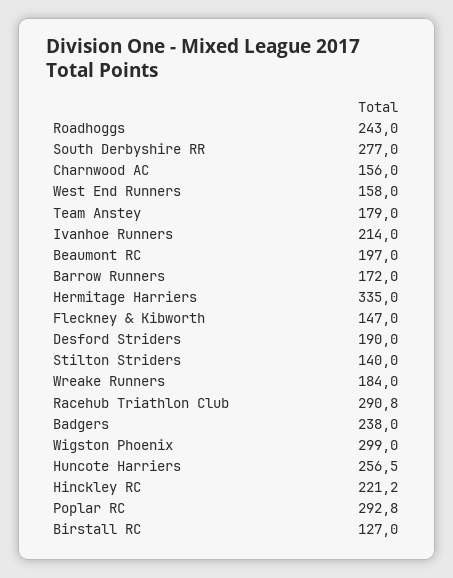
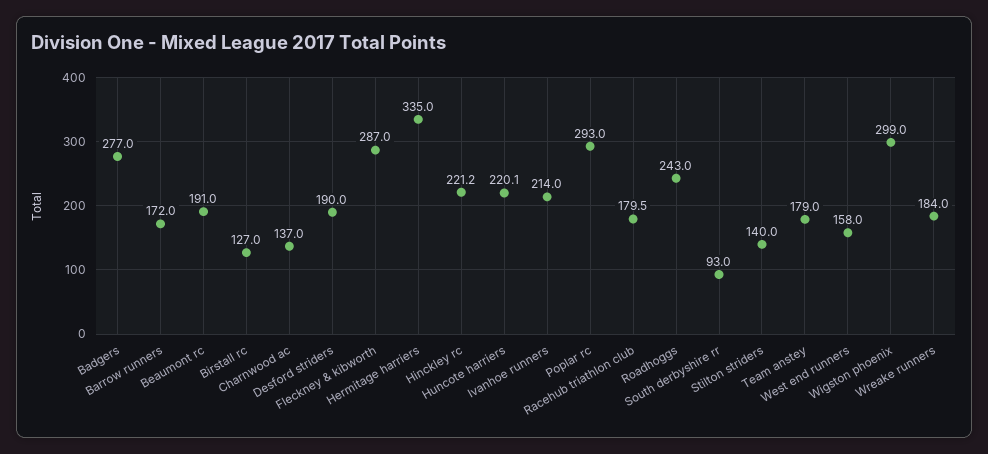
South Derbyshire RR: 277 -> 93
Charnwood AC: 156 -> 137
Beaumont RC: 197 -> 191
Fleckney & Kibworth: 147 -> 287
Racehub Triathlon Club: 290.8 -> 179.5
Badgers: 238 -> 277
Huncote Harriers: 256.5 -> 220.1
Poplar RC: 292.8 -> 293

